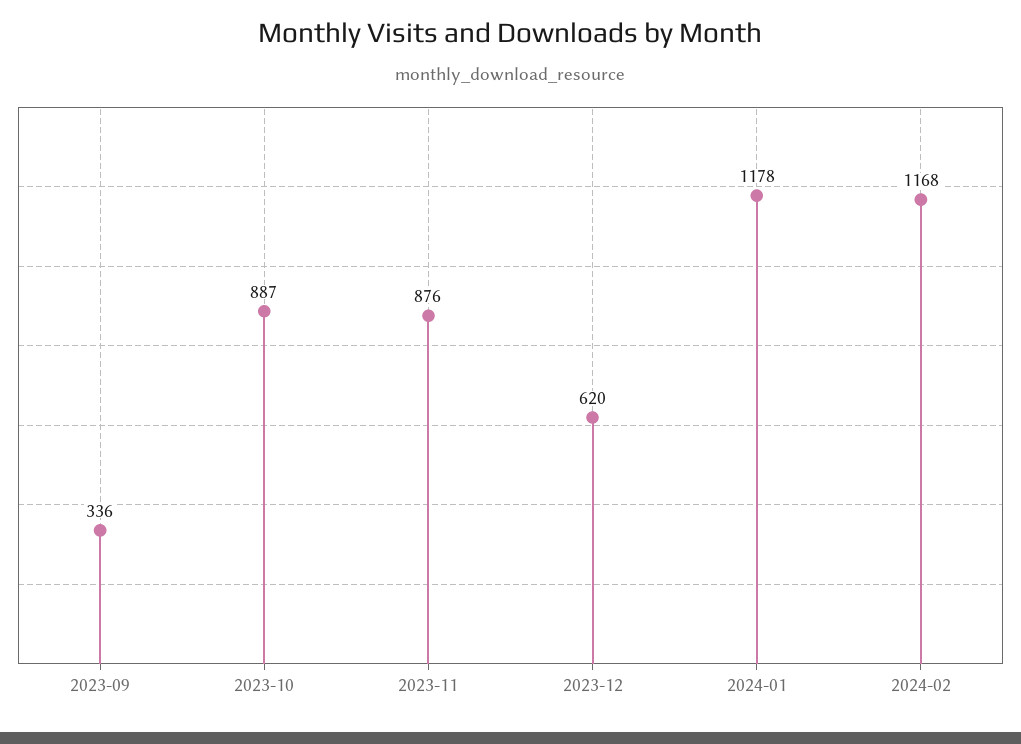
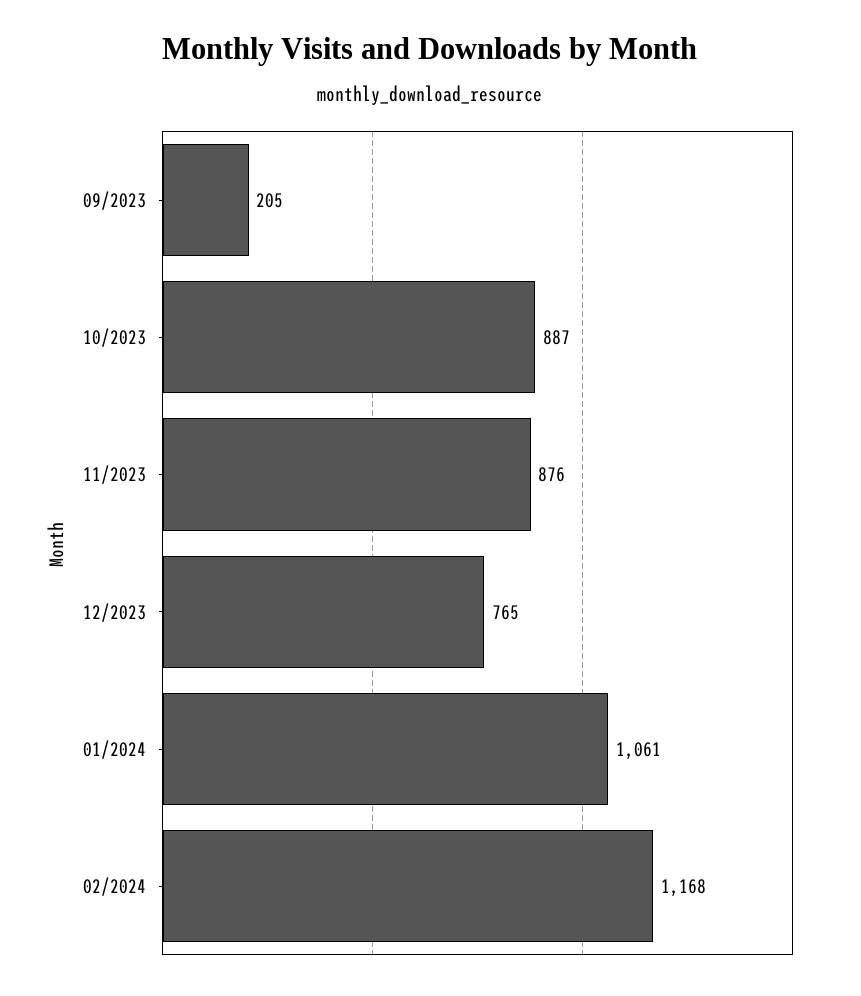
2023-09: 336 -> 205
2023-12: 620 -> 765
2024-01: 1178 -> 1061

